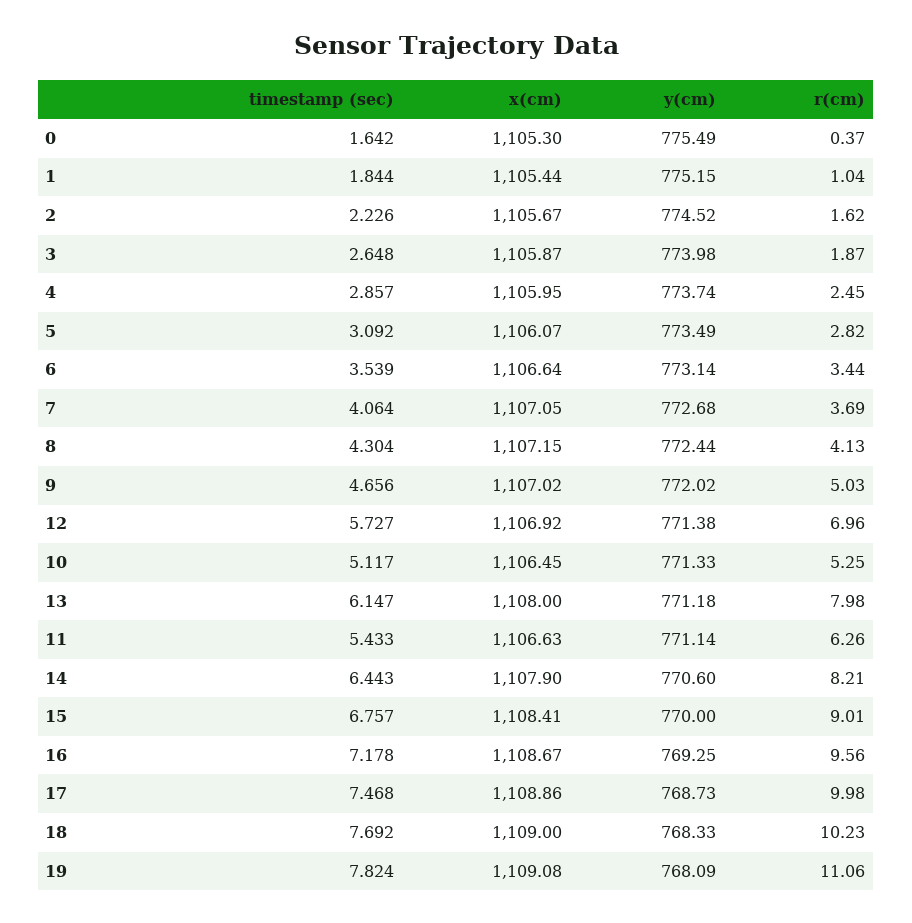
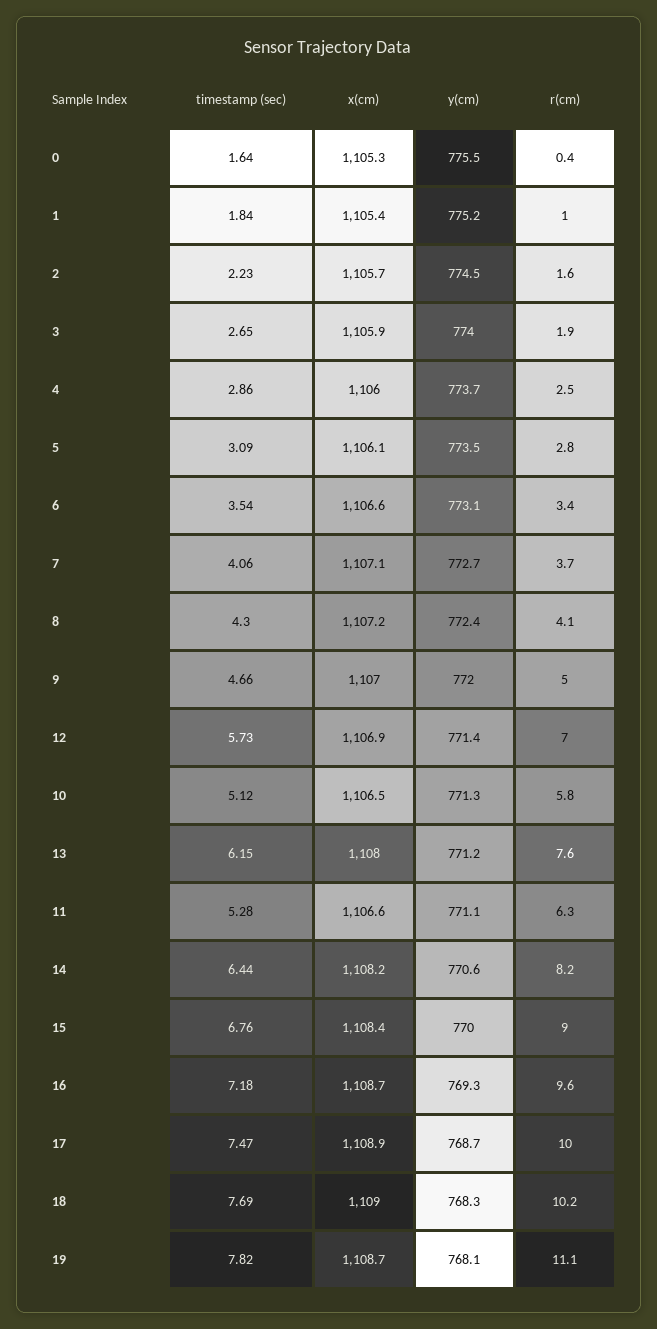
r(cm), 10: 5.25 -> 5.8
r(cm), 13: 7.98 -> 7.6
timestamp (sec), 11: 5.433 -> 5.28
x(cm), 14: 1107.9 -> 1108.2
x(cm), 19: 1109.08 -> 1108.7

